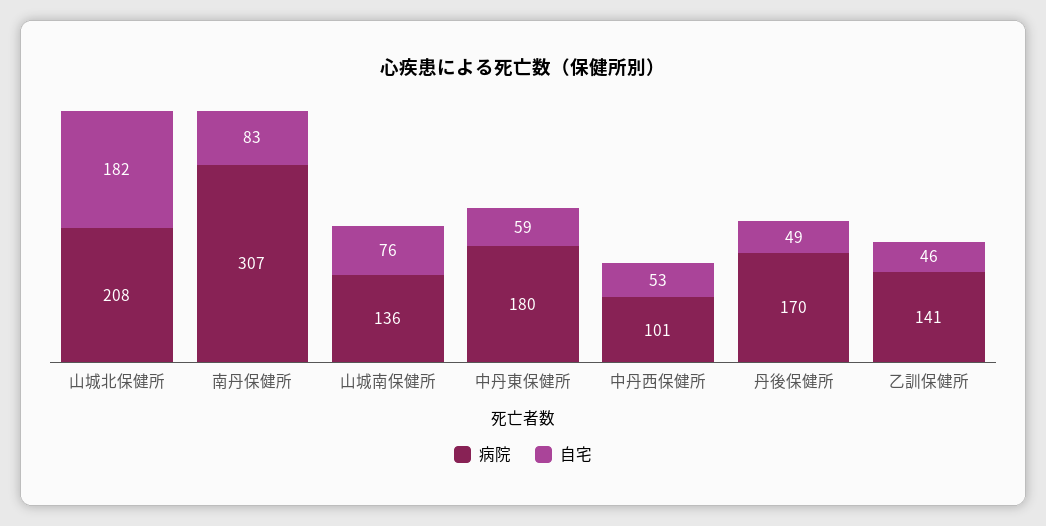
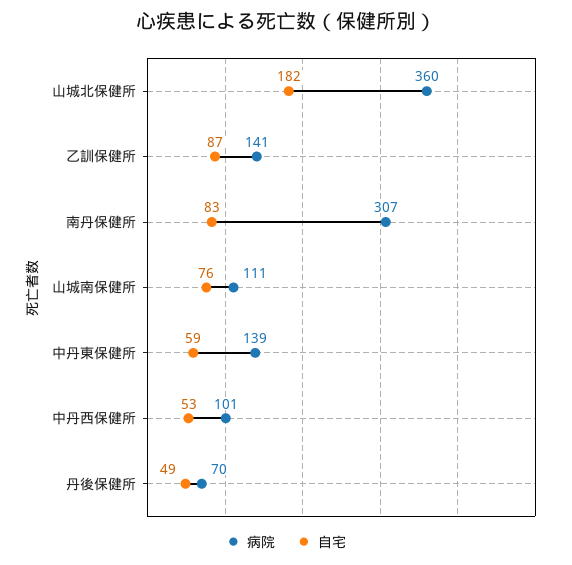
病院, 山城北保健所: 208 -> 360
病院, 山城南保健所: 136 -> 111
病院, 中丹東保健所: 180 -> 139
病院, 丹後保健所: 170 -> 70
自宅, 乙訓保健所: 46 -> 87

